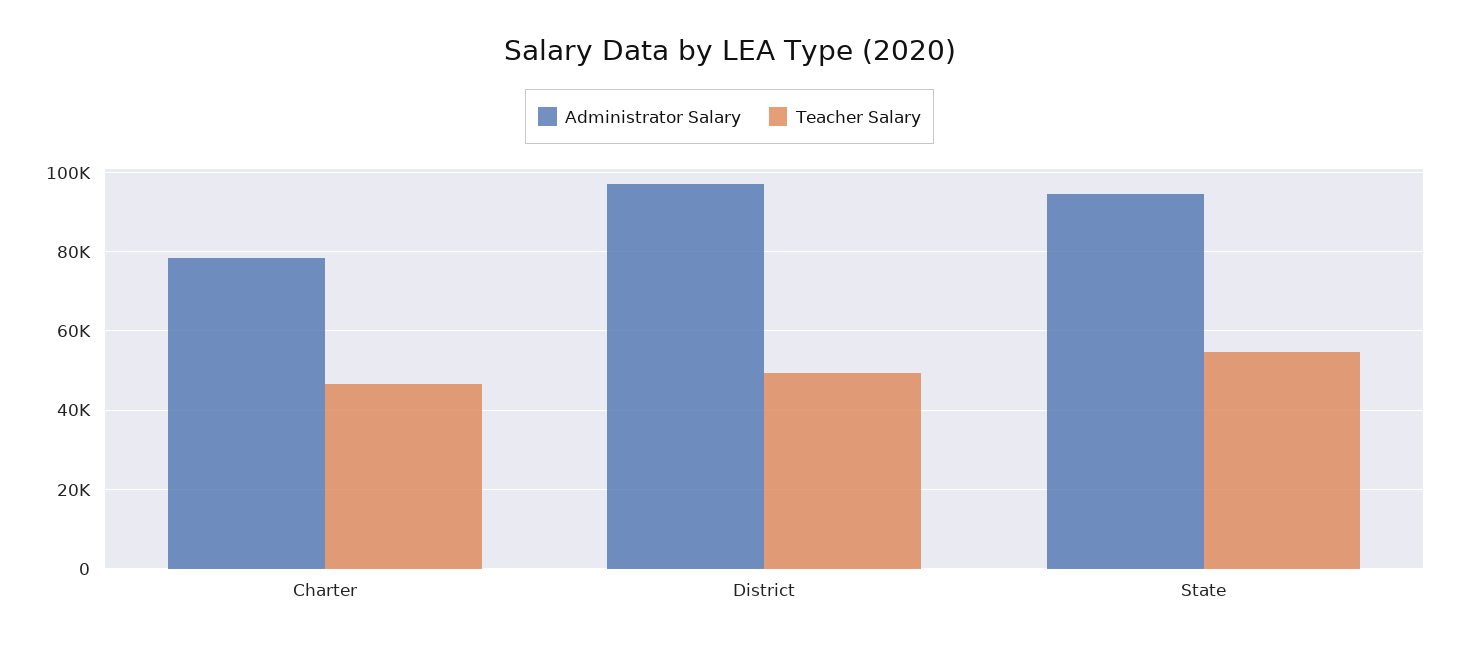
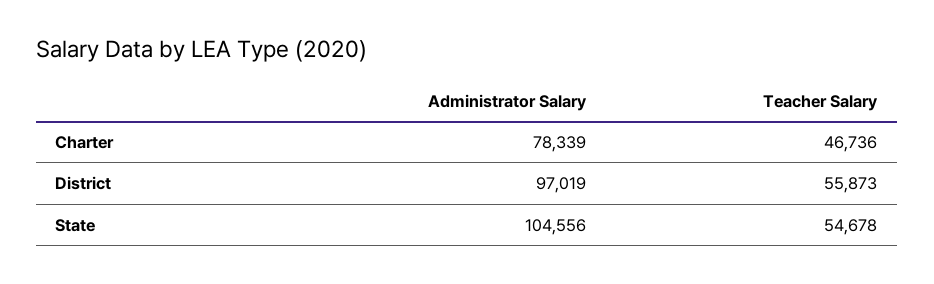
Teacher Salary, District: 50000 -> 55873
Administrator Salary, State: 94000 -> 104556

